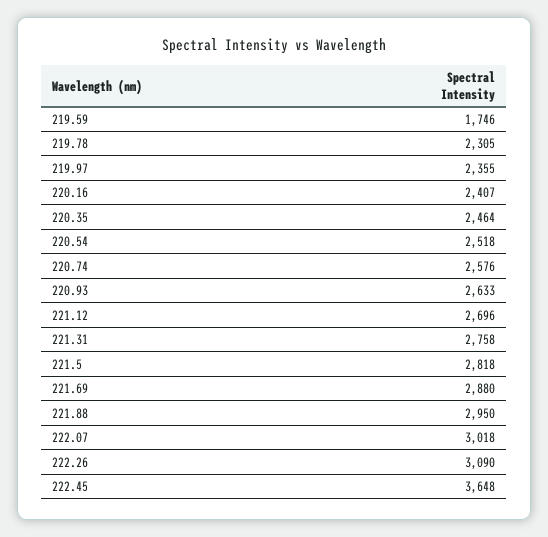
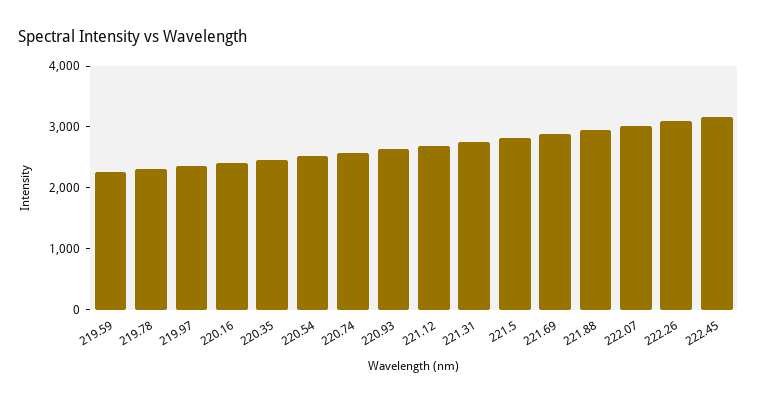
219.59: 1746 -> 2200
222.45: 3648 -> 3200

